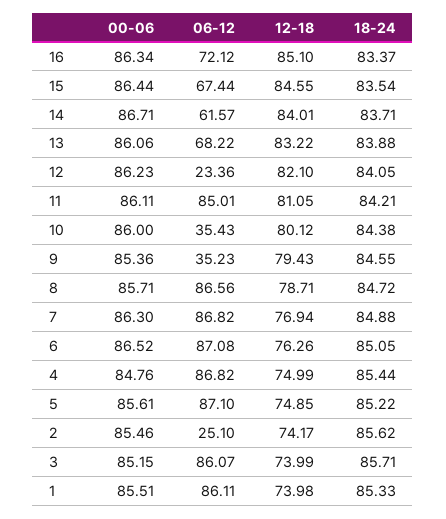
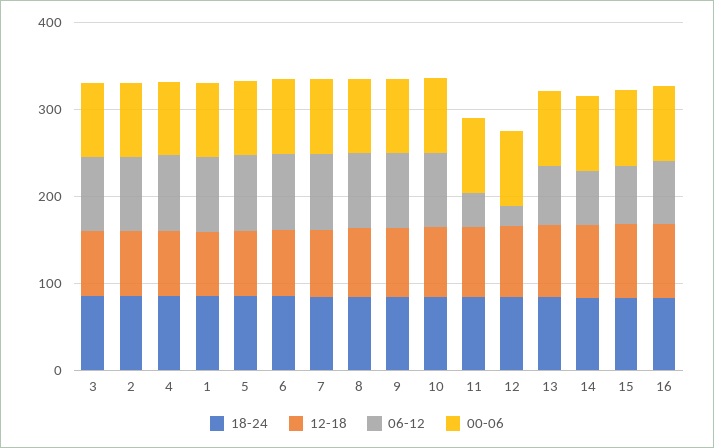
06-12, 11: 85.01 -> 40
06-12, 10: 35.43 -> 80
06-12, 9: 35.23 -> 80
06-12, 2: 25.1 -> 80

